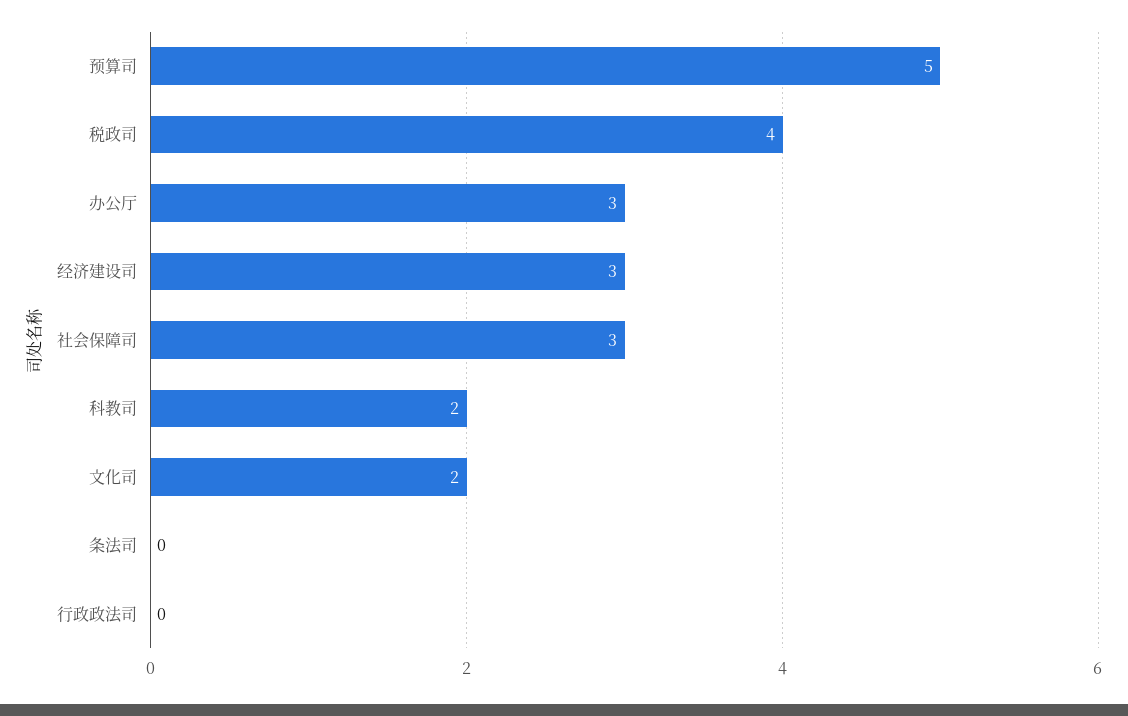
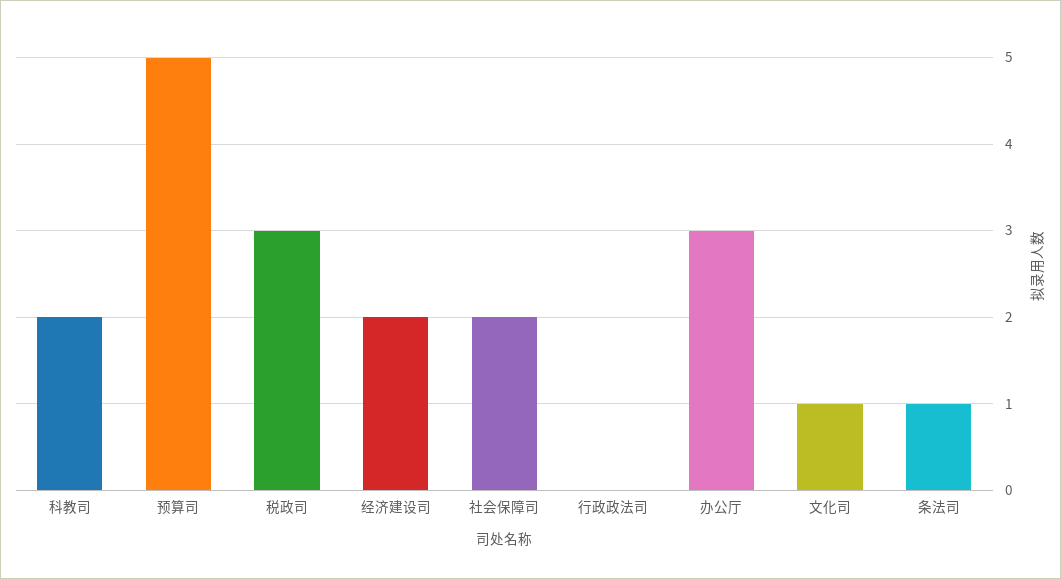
税政司: 4 -> 3
经济建设司: 3 -> 2
社会保障司: 3 -> 2
文化司: 2 -> 1
条法司: 0 -> 1

